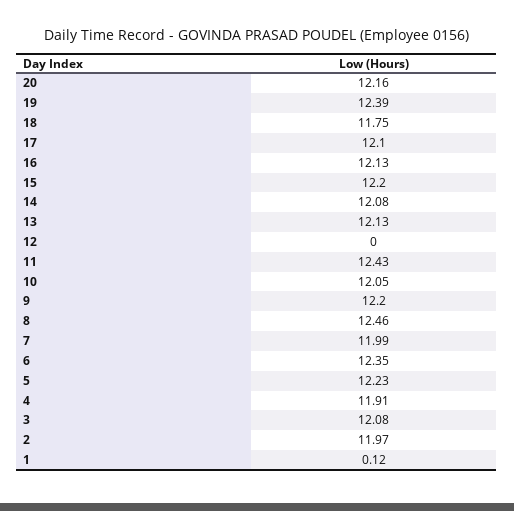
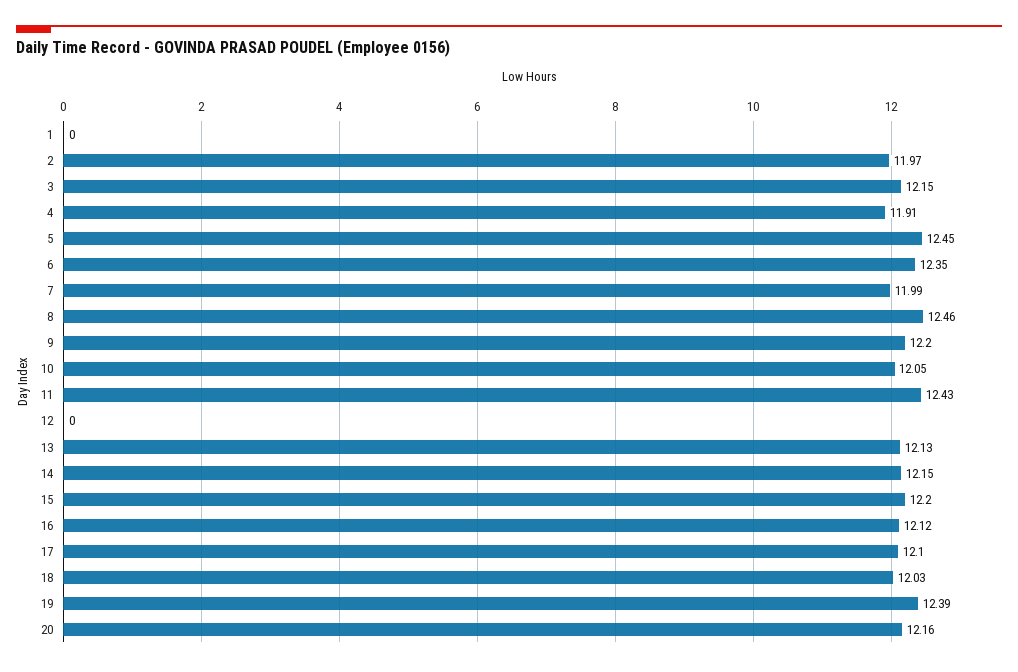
18: 11.75 -> 12.03
16: 12.13 -> 12.12
14: 12.08 -> 12.15
5: 12.23 -> 12.45
3: 12.08 -> 12.15
1: 0.12 -> 0

